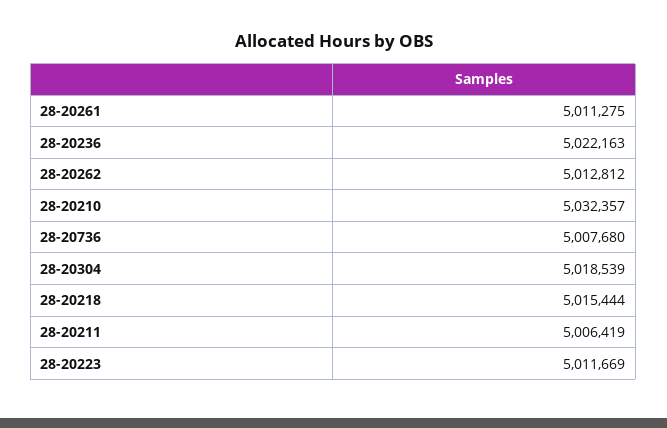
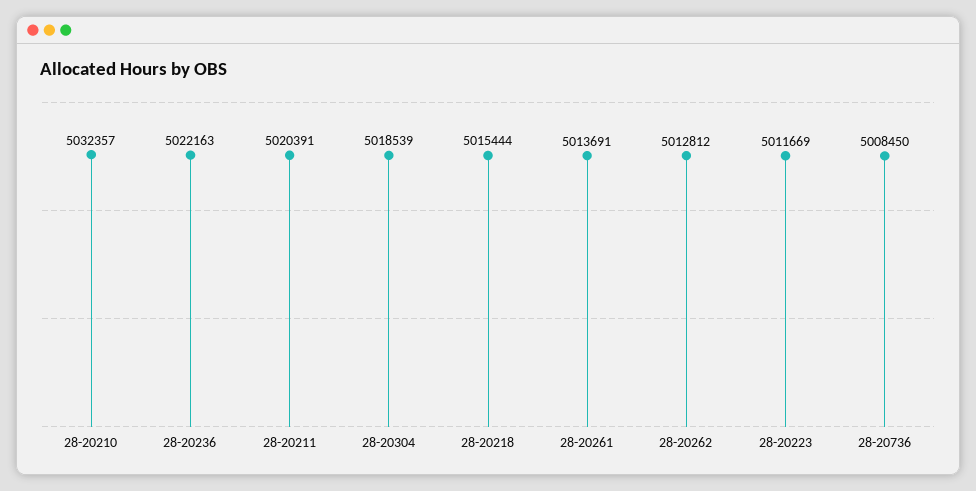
28-20261: 5011275 -> 5013691
28-20736: 5007680 -> 5008450
28-20211: 5006419 -> 5020391

